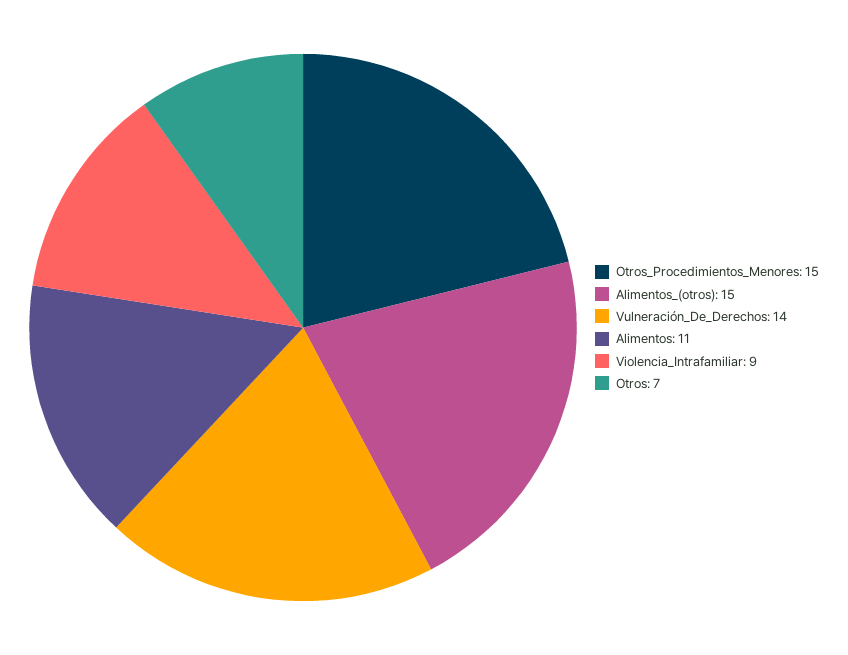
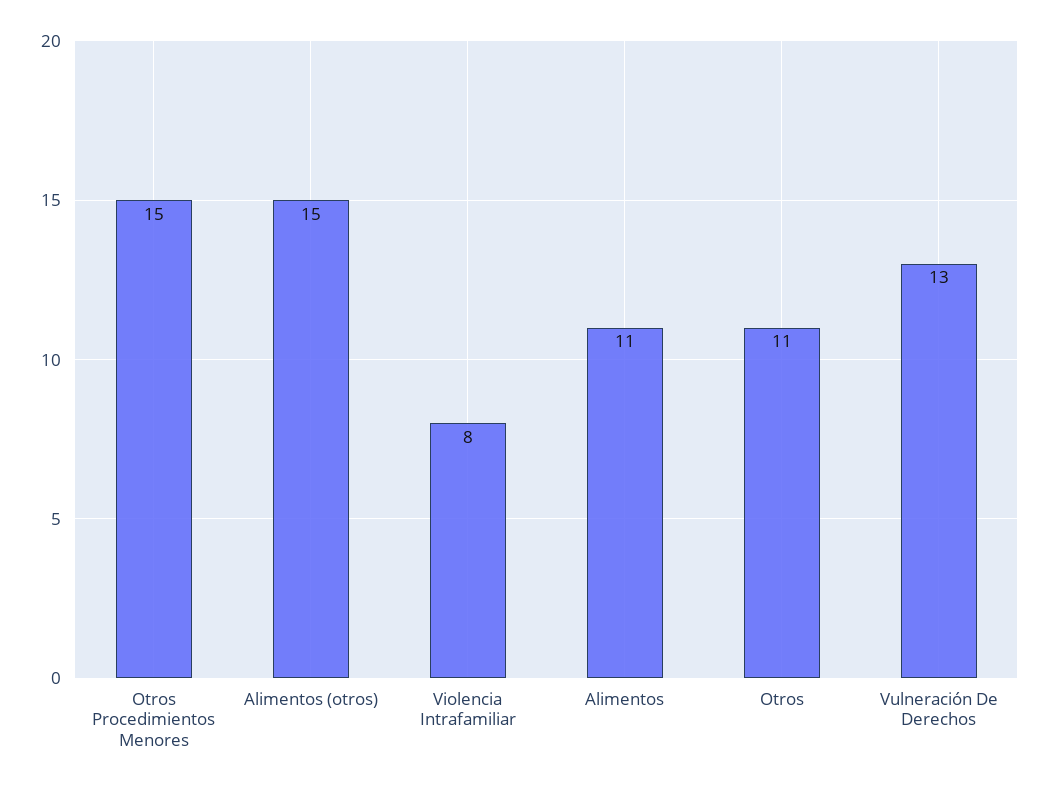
Vulneración_De_Derechos: 14 -> 13
Violencia_Intrafamiliar: 9 -> 8
Otros: 7 -> 11

